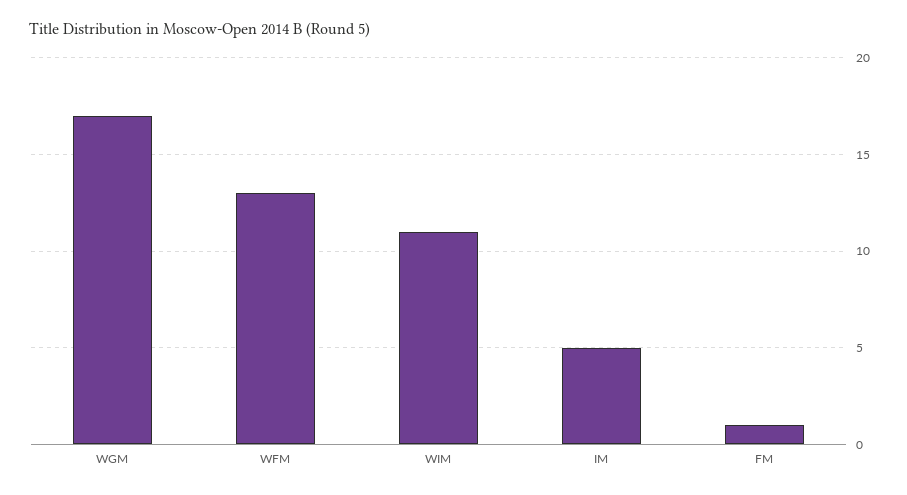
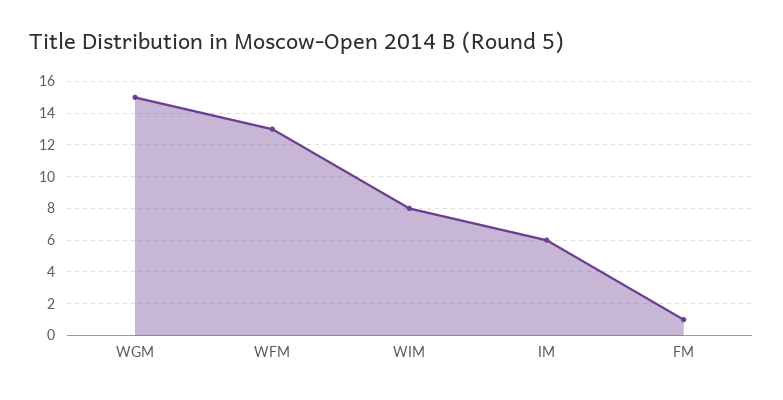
WGM: 17 -> 15
WIM: 11 -> 8
IM: 5 -> 6

